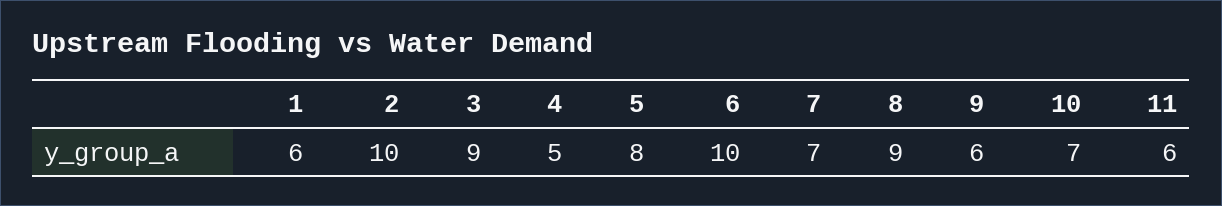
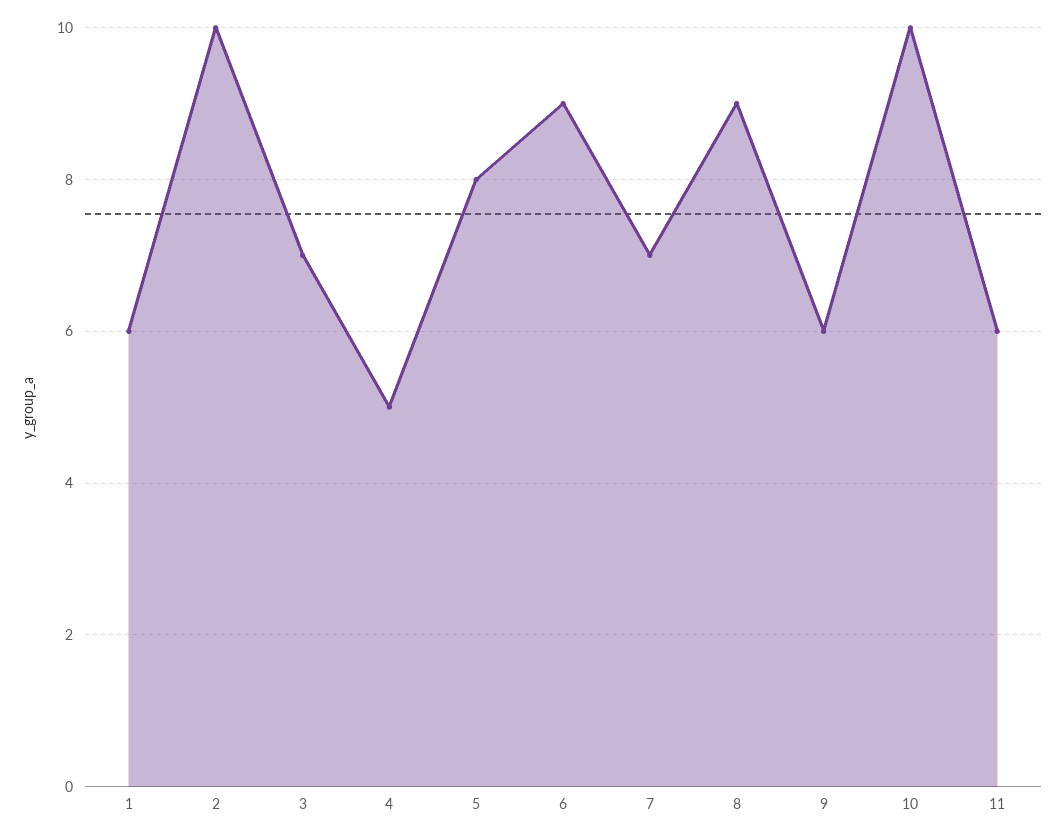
3: 9 -> 7
6: 10 -> 9
10: 7 -> 10

